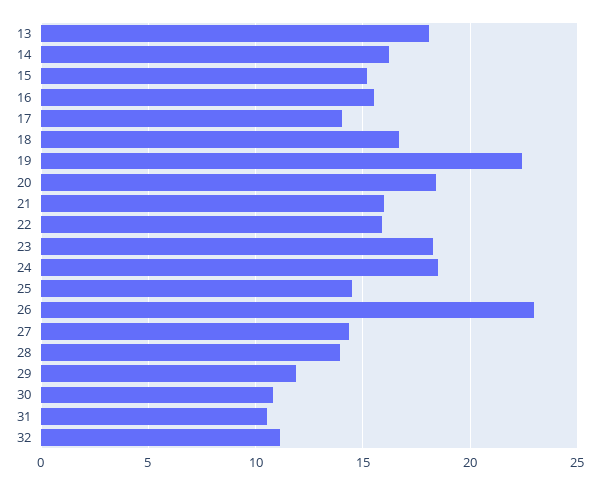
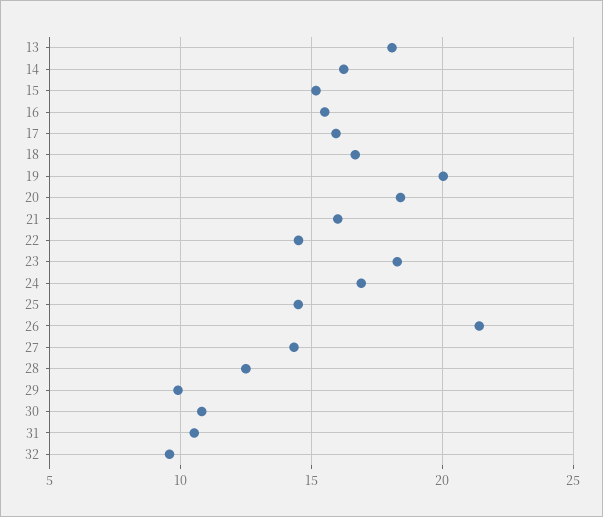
17: 14 -> 16
19: 22.5 -> 20
22: 16 -> 14.5
24: 18.5 -> 17
26: 23 -> 21.5
28: 14 -> 12.5
29: 12 -> 10
32: 11 -> 9.5

